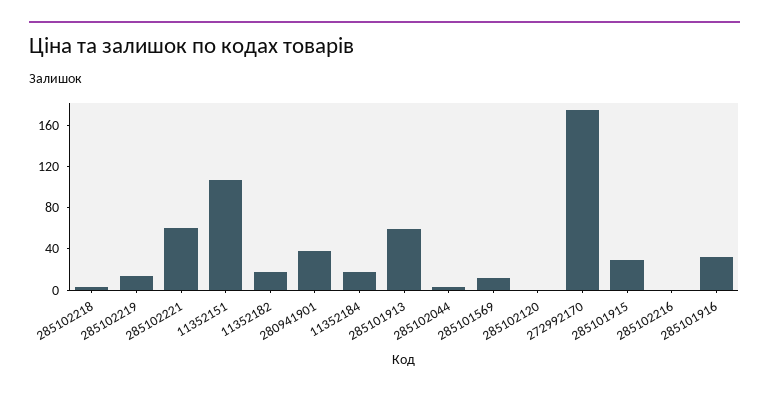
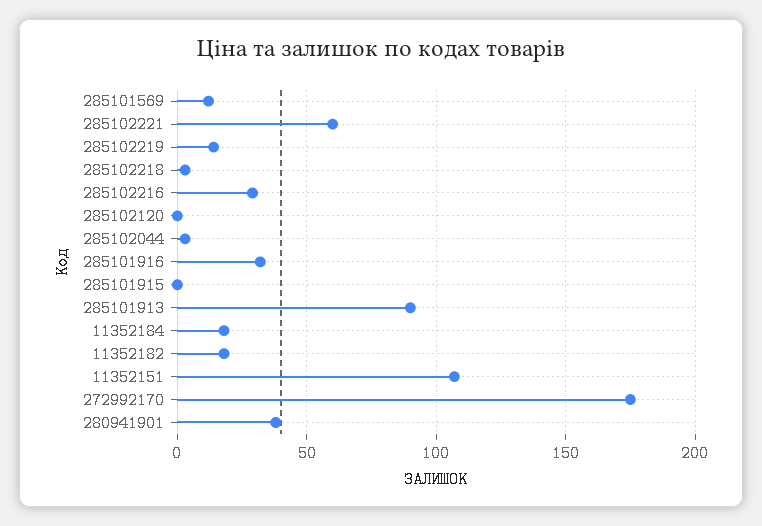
285101913: 60 -> 90
285101915: 30 -> 0
285102216: 0 -> 30

